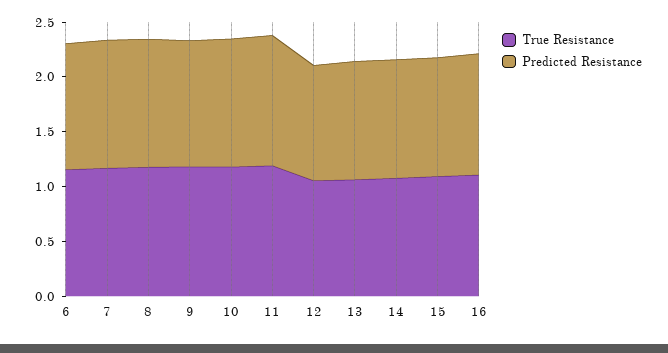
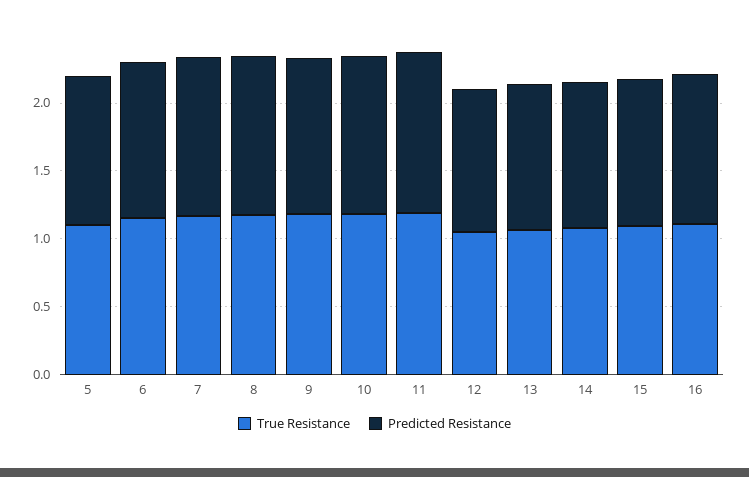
True Resistance, 5: none -> 1.1
Predicted Resistance, 5: none -> 1.1

